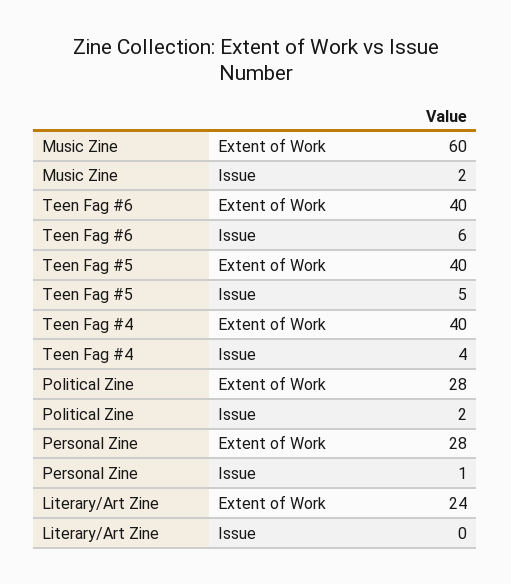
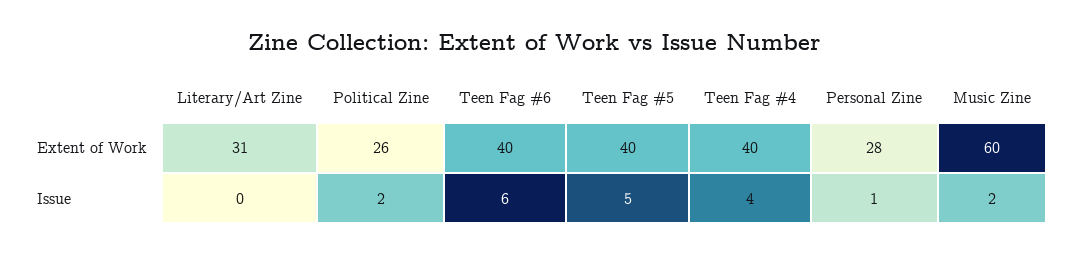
Political Zine, Extent of Work: 28 -> 26
Literary/Art Zine, Extent of Work: 24 -> 31

